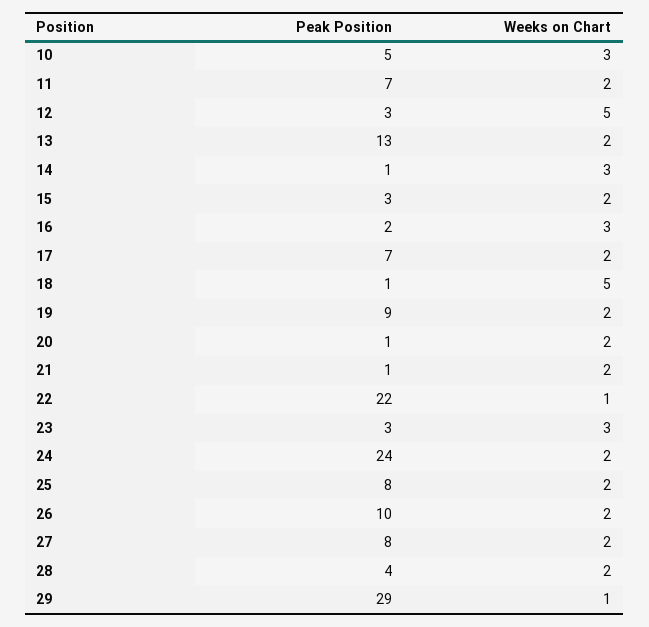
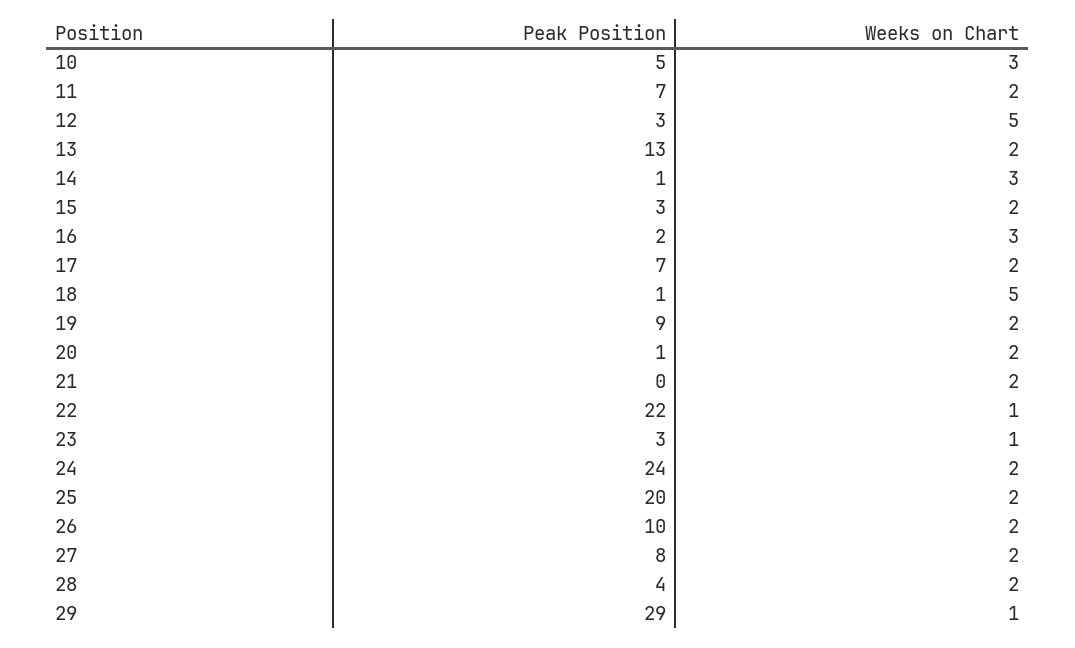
Peak Position, 21: 1 -> 0
Weeks on Chart, 23: 3 -> 1
Peak Position, 25: 8 -> 20

